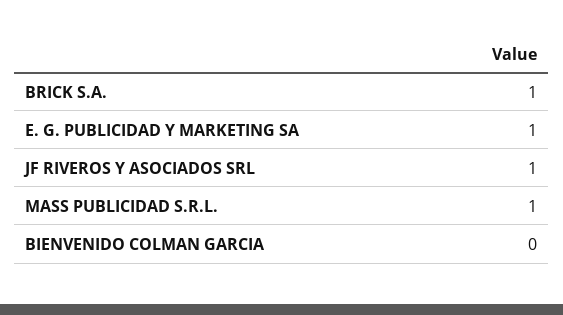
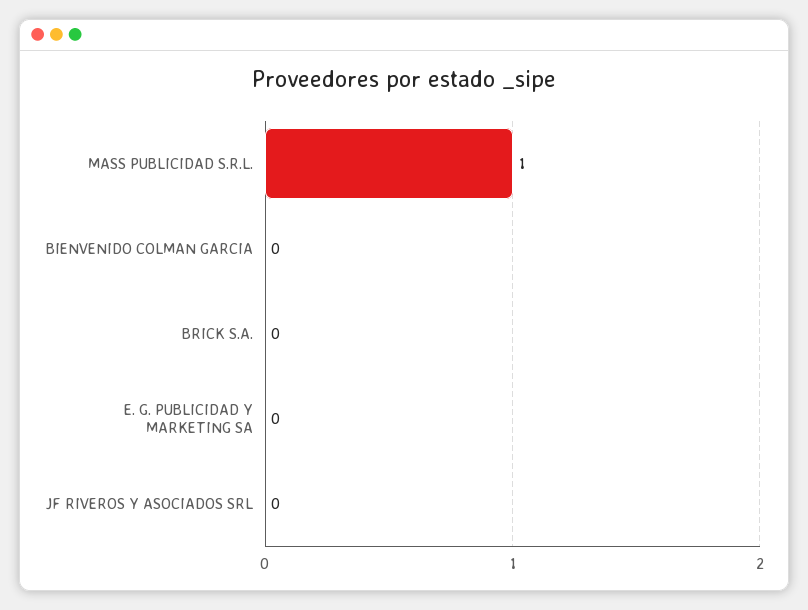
BRICK S.A.: 1 -> 0
E. G. PUBLICIDAD Y MARKETING SA: 1 -> 0
JF RIVEROS Y ASOCIADOS SRL: 1 -> 0

